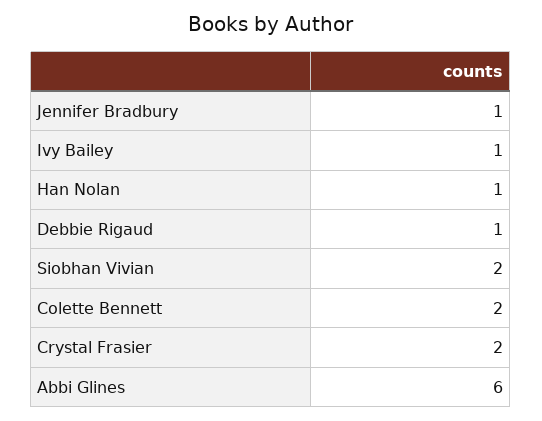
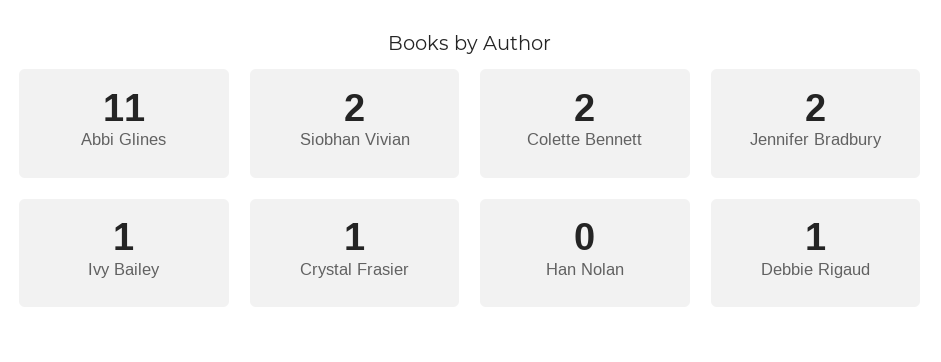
Jennifer Bradbury: 1 -> 2
Han Nolan: 1 -> 0
Crystal Frasier: 2 -> 1
Abbi Glines: 6 -> 11

